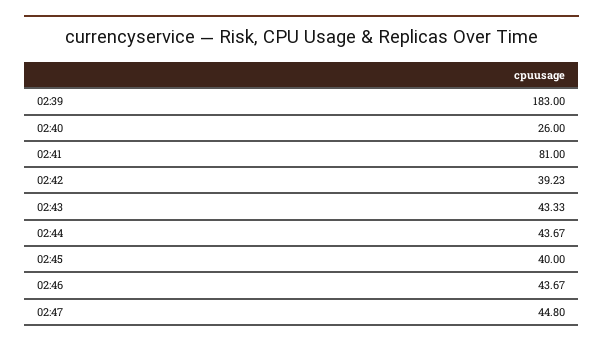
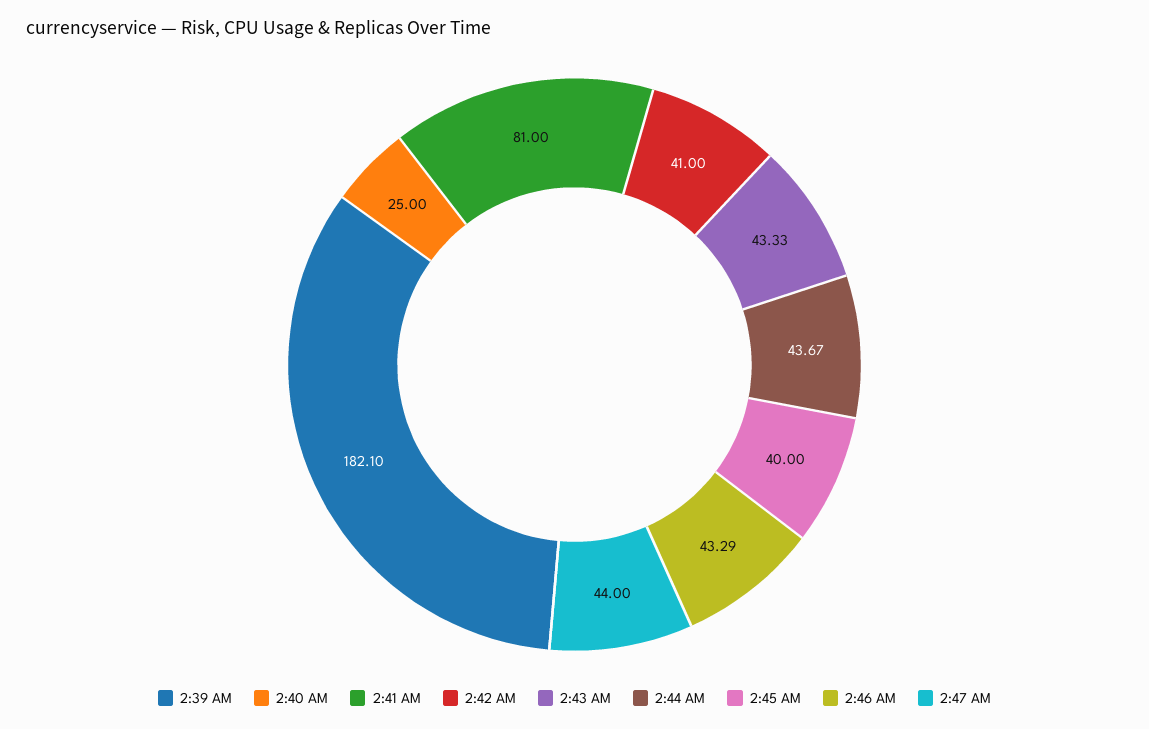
02:39: 183 -> 182.1
02:40: 26 -> 25
02:42: 39.23 -> 41
02:46: 43.67 -> 43.29
02:47: 44.8 -> 44

